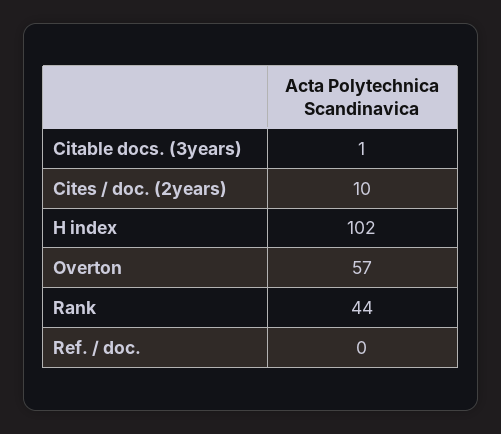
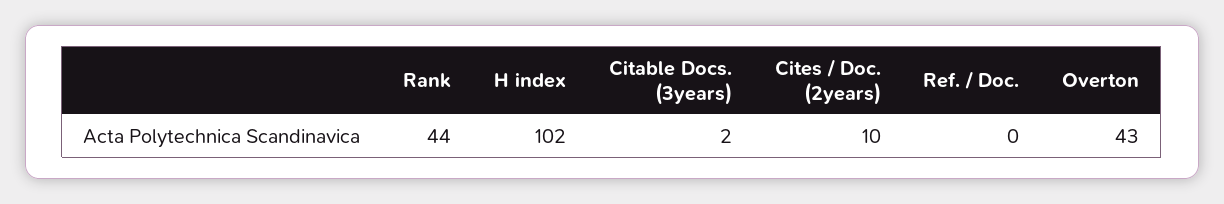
Citable docs. (3years): 1 -> 2
Overton: 57 -> 43

